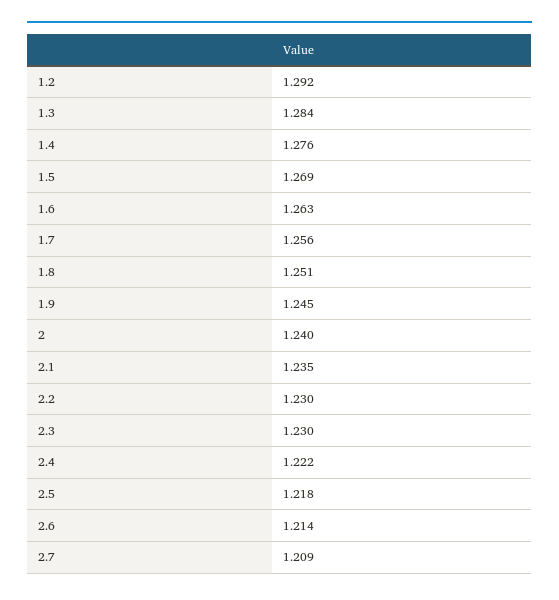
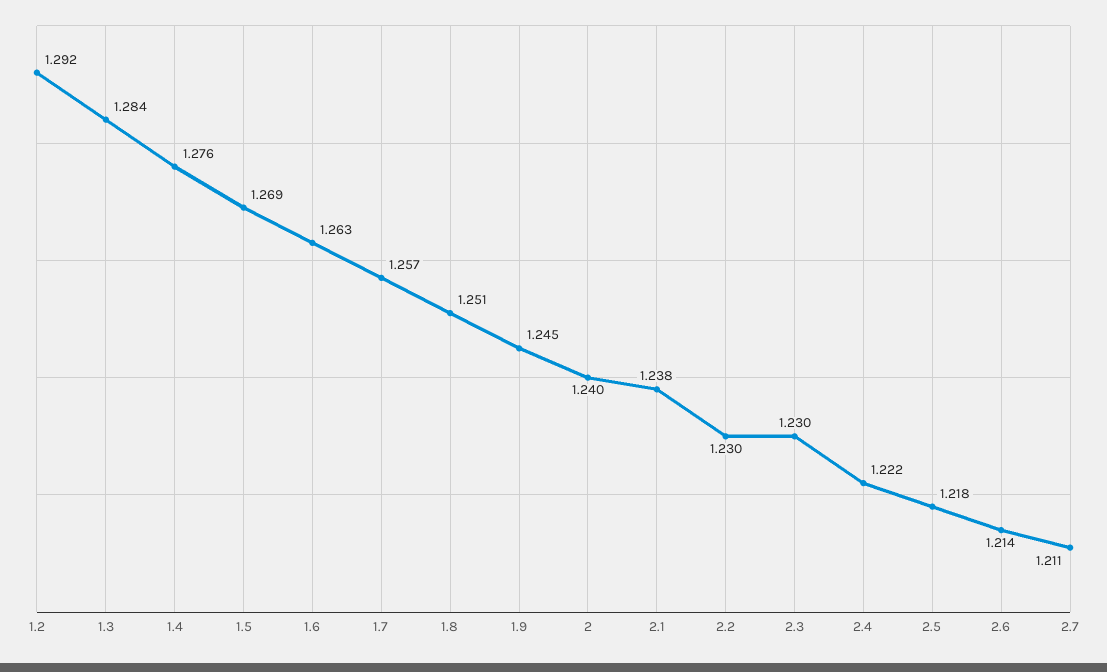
1.7: 1.256 -> 1.257
2.1: 1.235 -> 1.238
2.7: 1.209 -> 1.211

